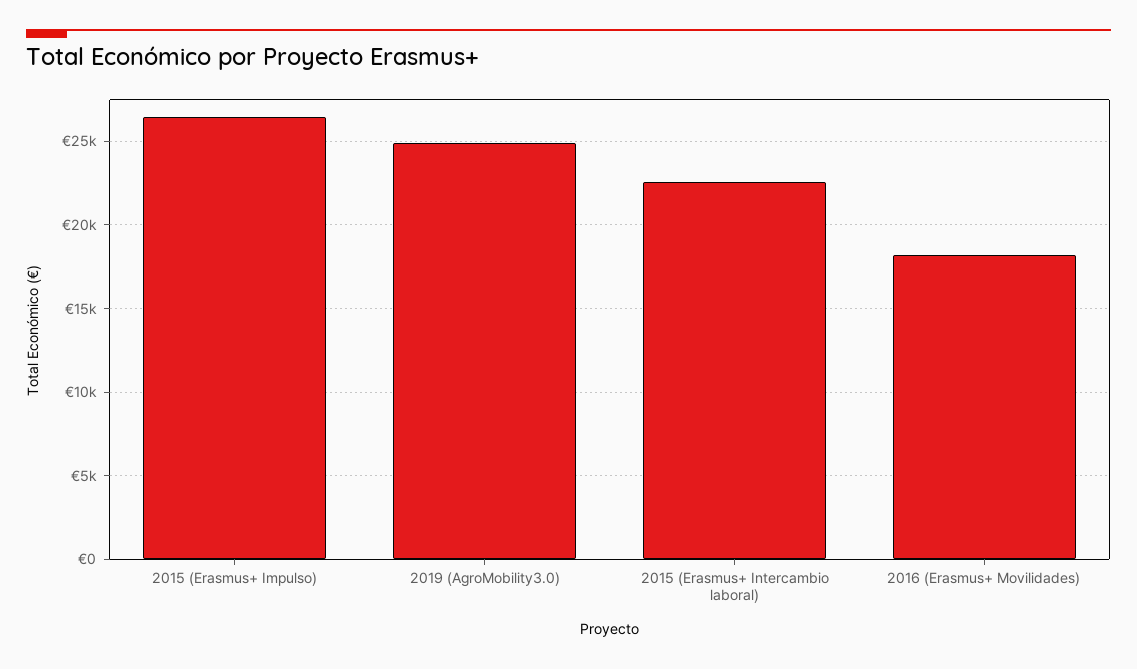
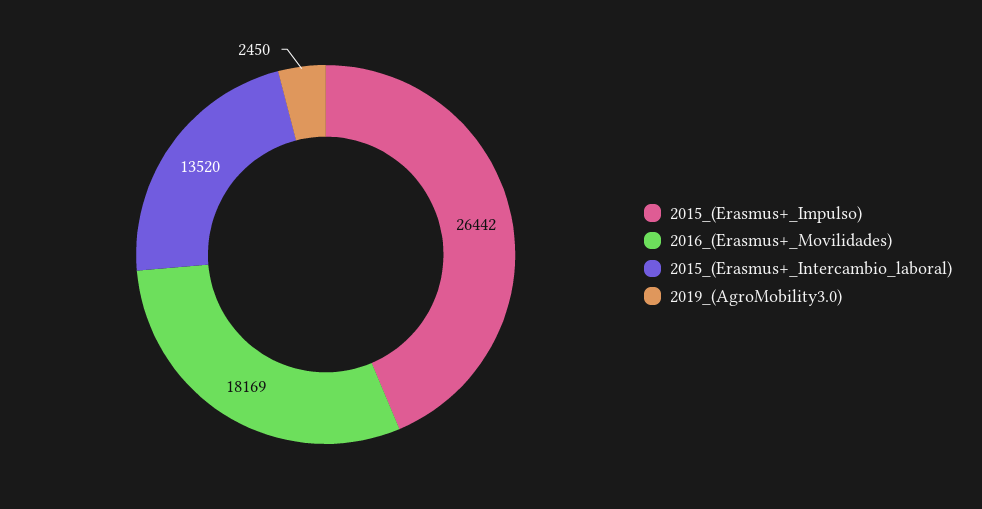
2019 (AgroMobility3.0): 25000 -> 2450
2015 (Erasmus+ Intercambio laboral): 22500 -> 13520

